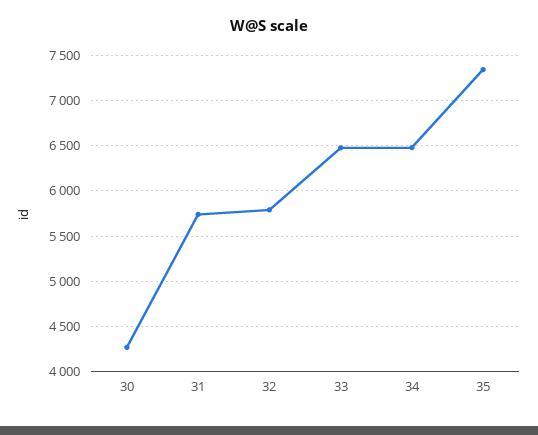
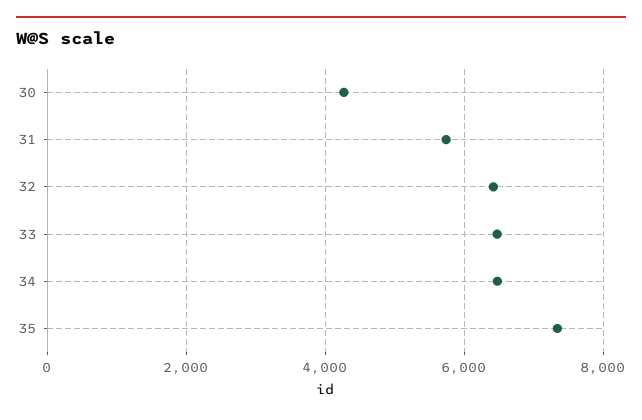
32: 5800 -> 6400

